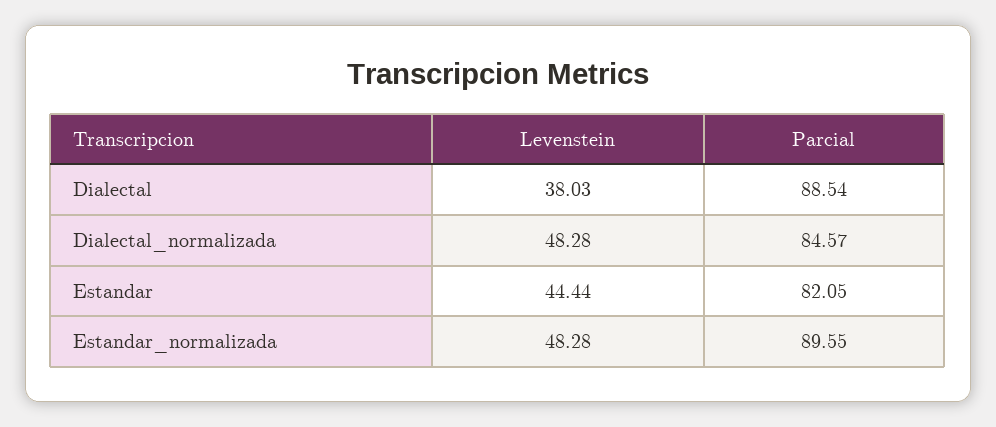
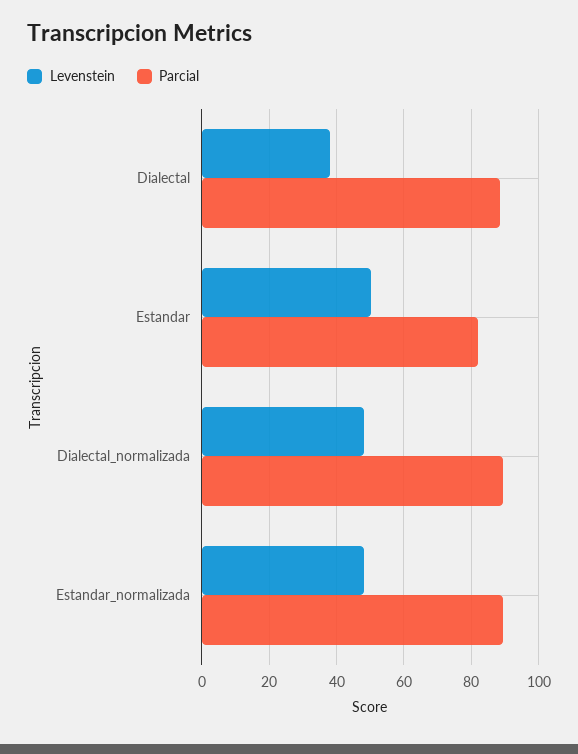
Parcial, Dialectal_normalizada: 84.57 -> 90
Levenstein, Estandar: 44.44 -> 50

